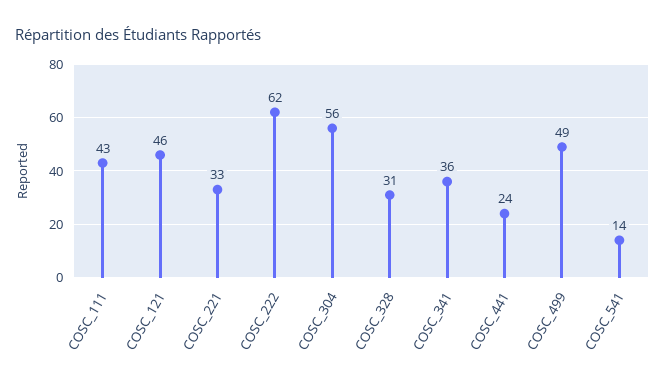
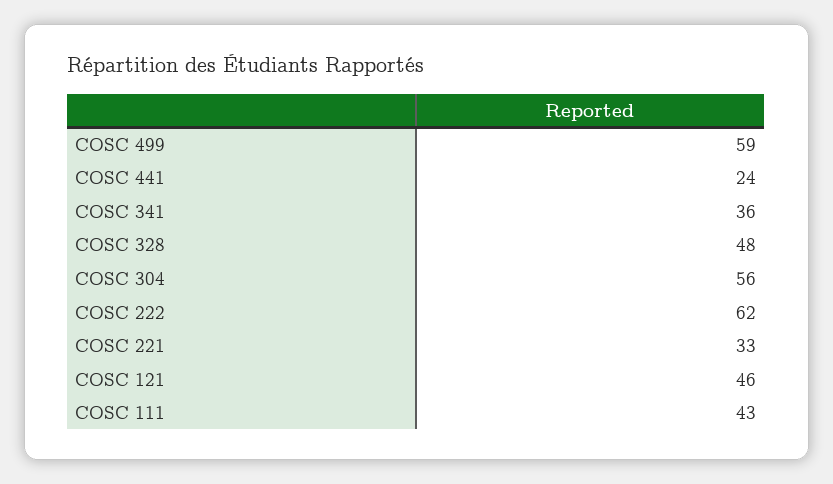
COSC_328: 31 -> 48
COSC_499: 49 -> 59
COSC_541: 14 -> none

